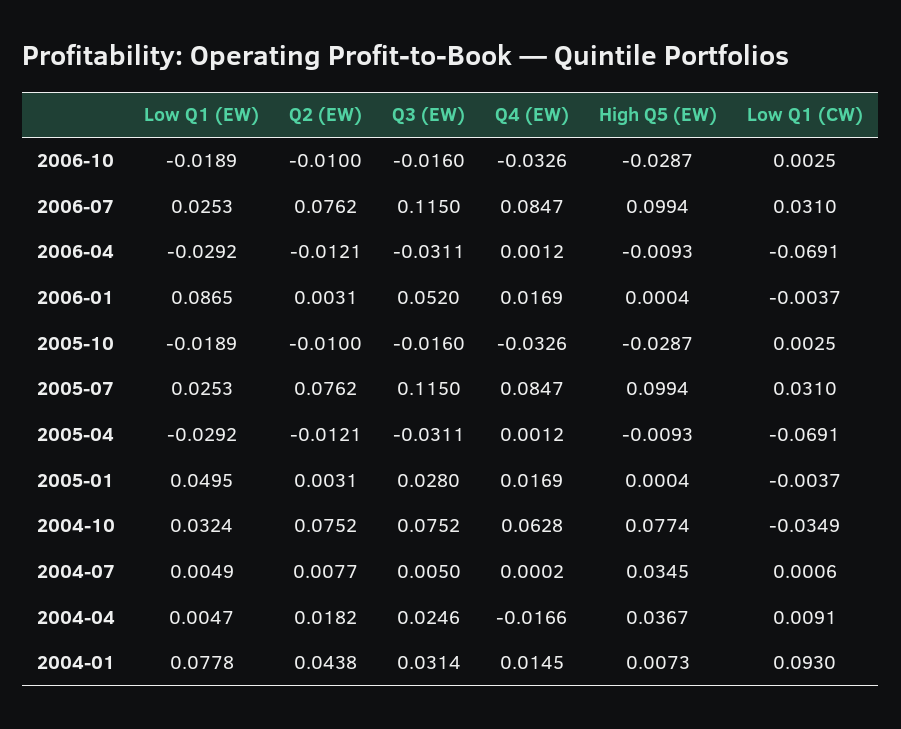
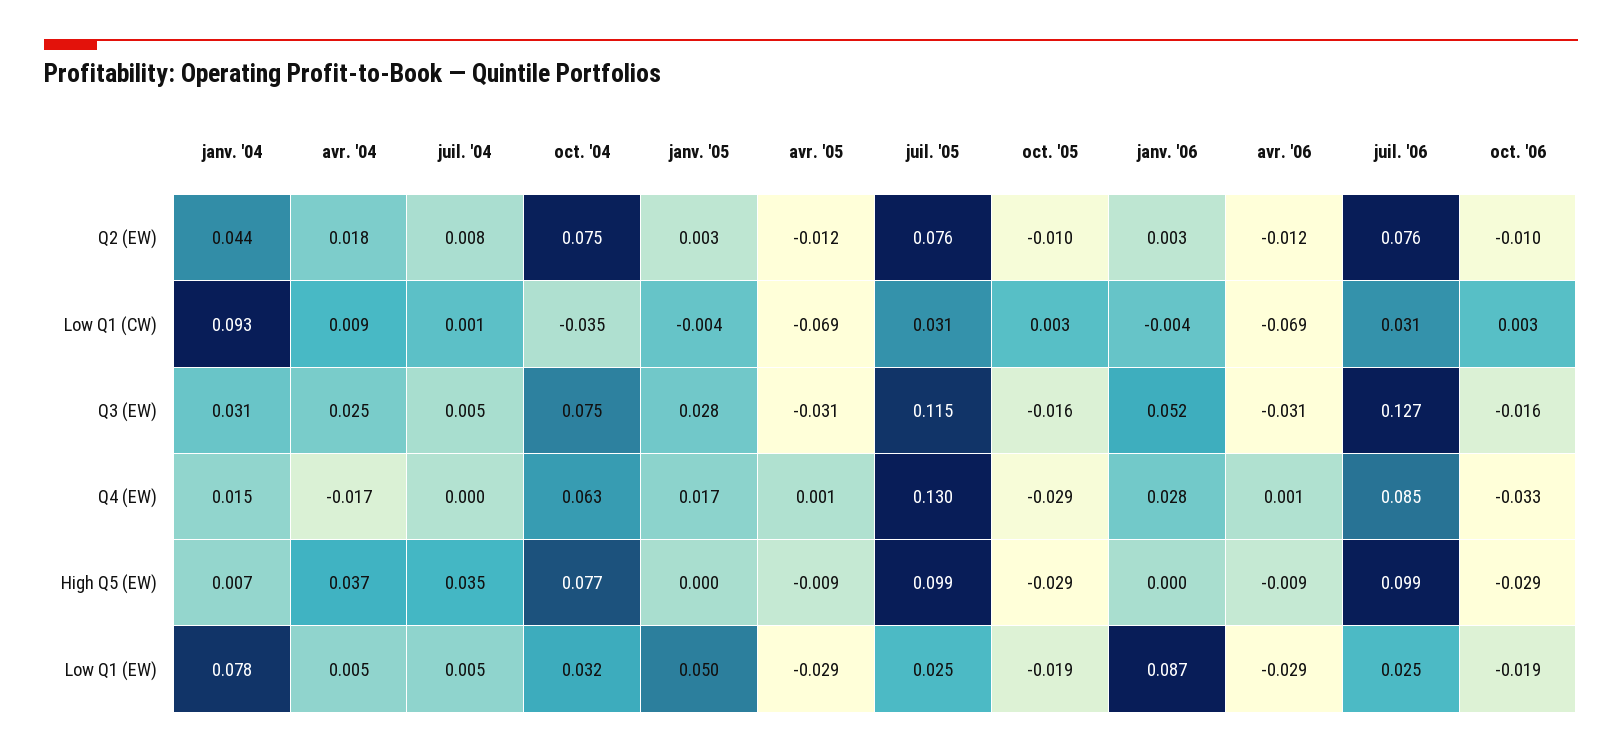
Q3 (EW), 2006-07: 0.115 -> 0.127
Q4 (EW), 2006-01: 0.0169 -> 0.028
Q4 (EW), 2005-10: -0.0326 -> -0.029
Q4 (EW), 2005-07: 0.0847 -> 0.13

